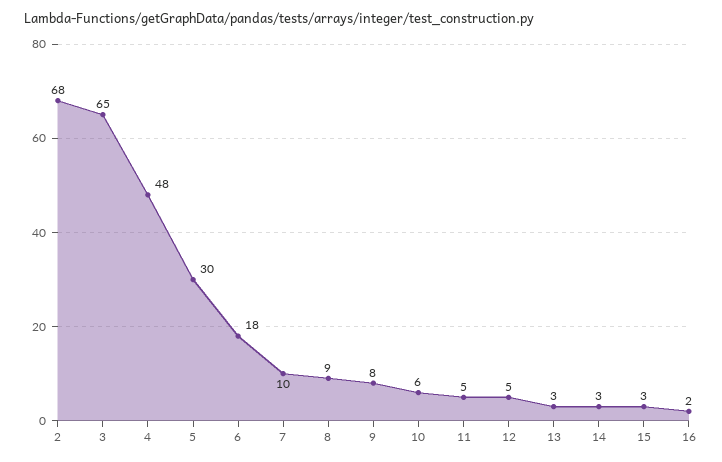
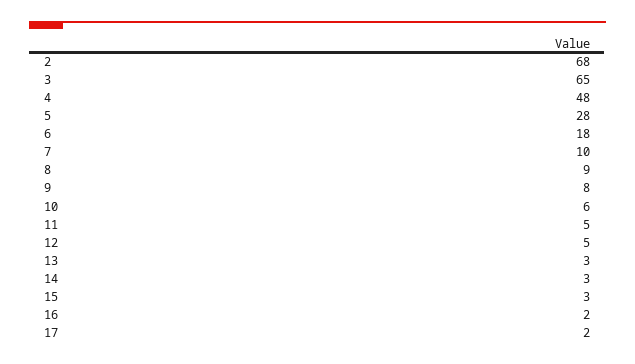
5: 30 -> 28
17: none -> 2

